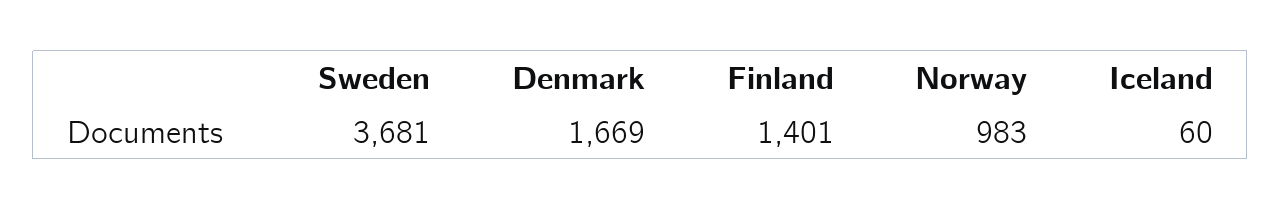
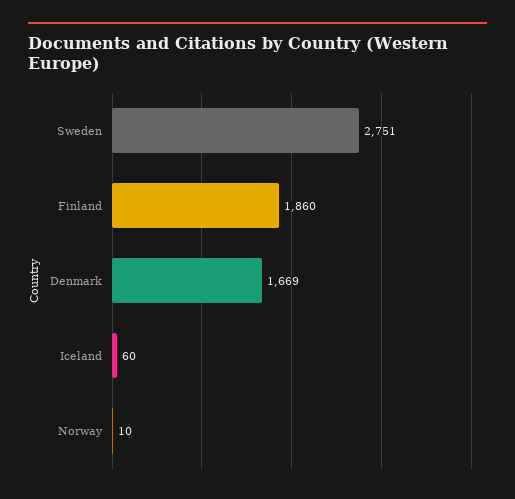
Sweden: 3681 -> 2751
Finland: 1401 -> 1860
Norway: 983 -> 10

